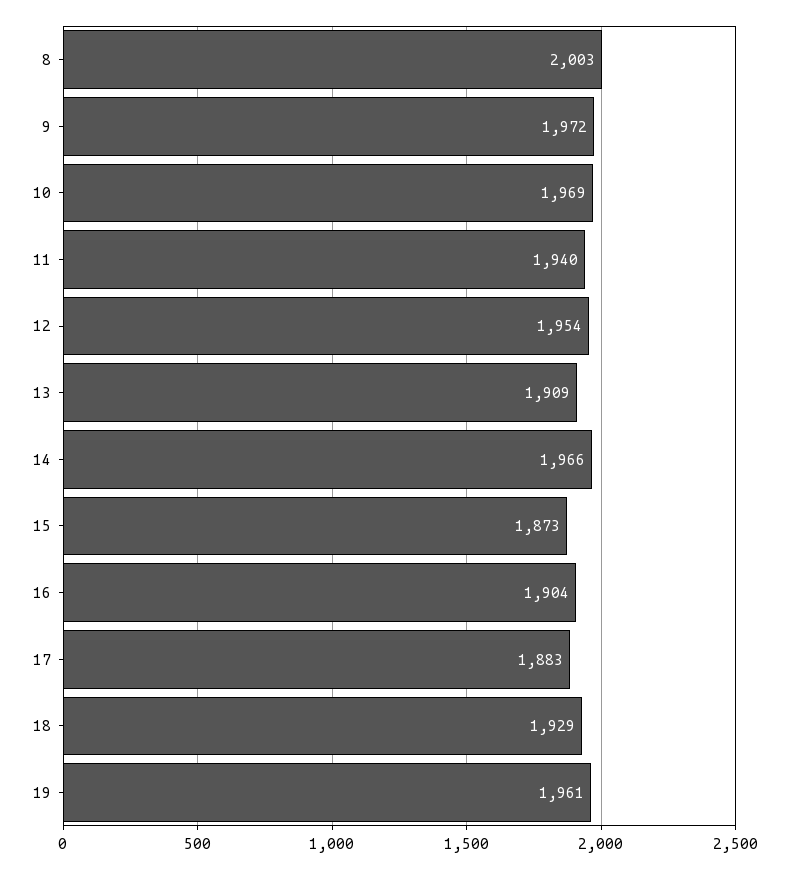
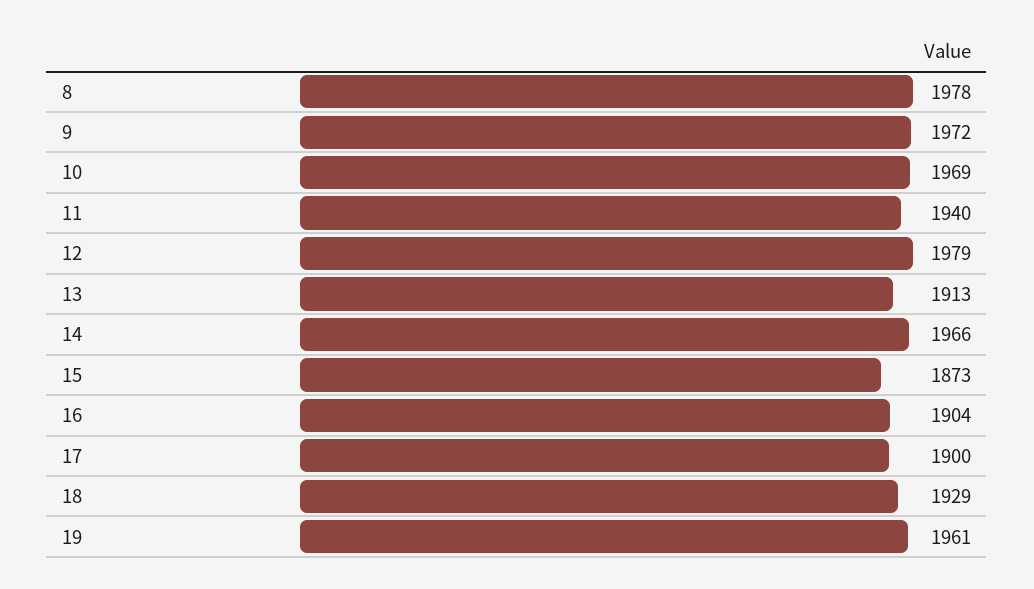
8: 2003 -> 1978
12: 1954 -> 1979
13: 1909 -> 1913
17: 1883 -> 1900

